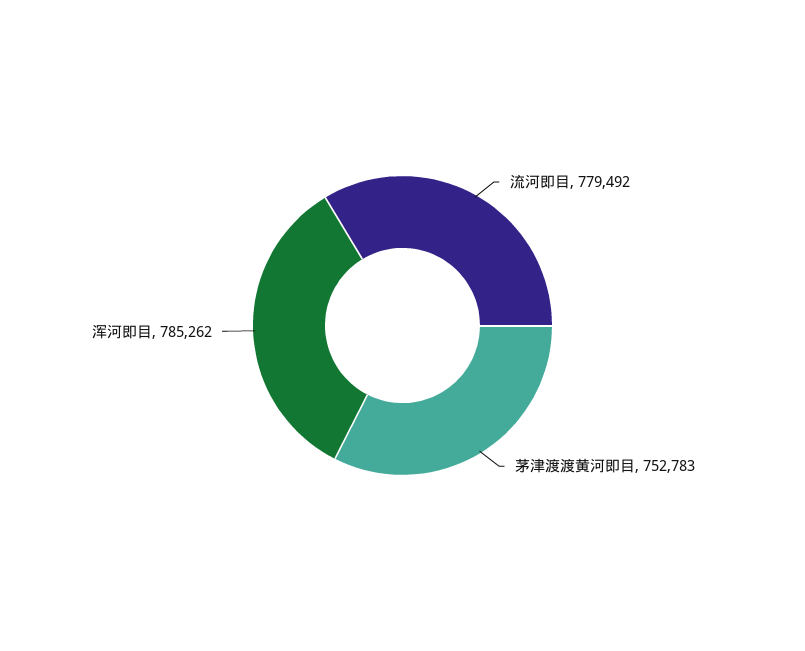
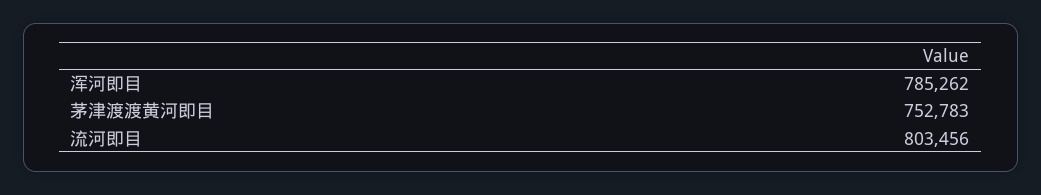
流河即目: 779492 -> 803456

